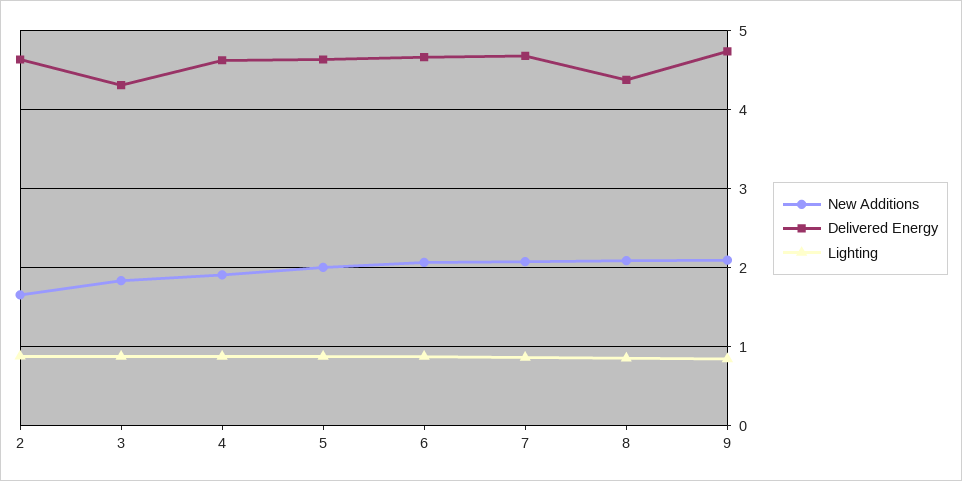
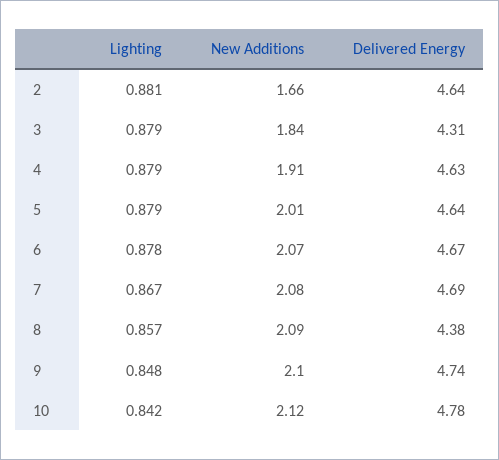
Lighting, 10: none -> 0.842
New Additions, 10: none -> 2.12
Delivered Energy, 10: none -> 4.78

